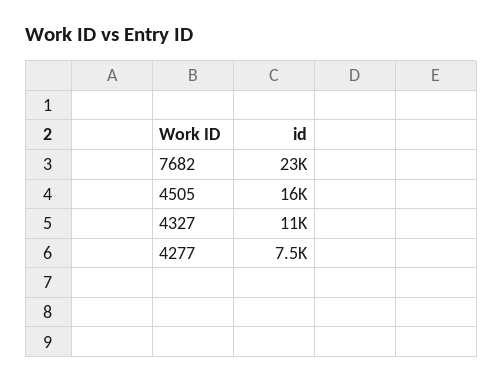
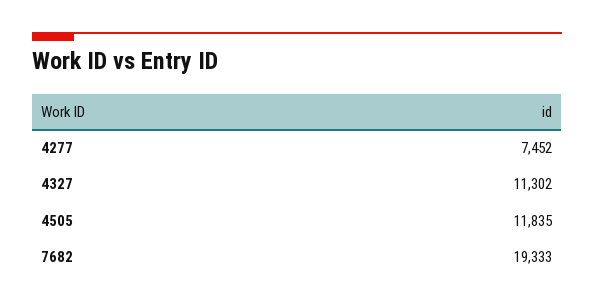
7682: 23000 -> 19333
4505: 16000 -> 11835

